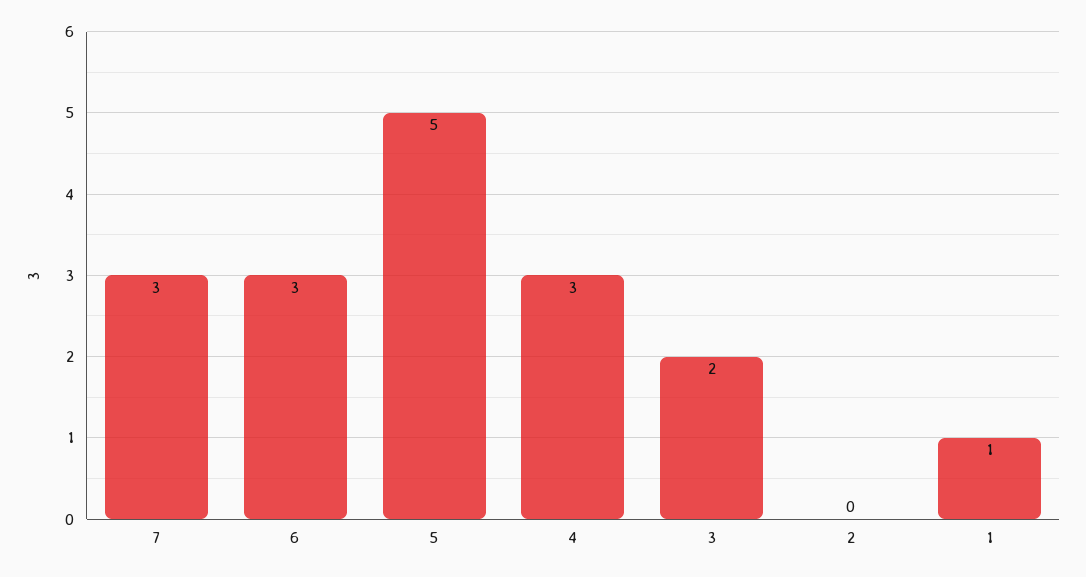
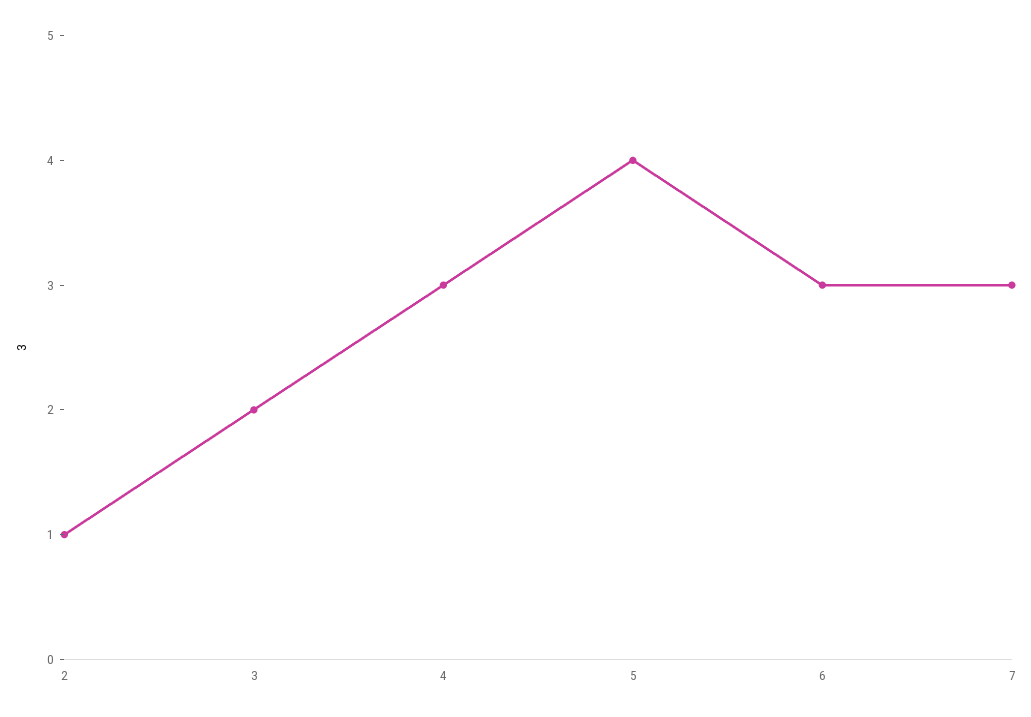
5: 5 -> 4
2: 0 -> 1
1: 1 -> none

